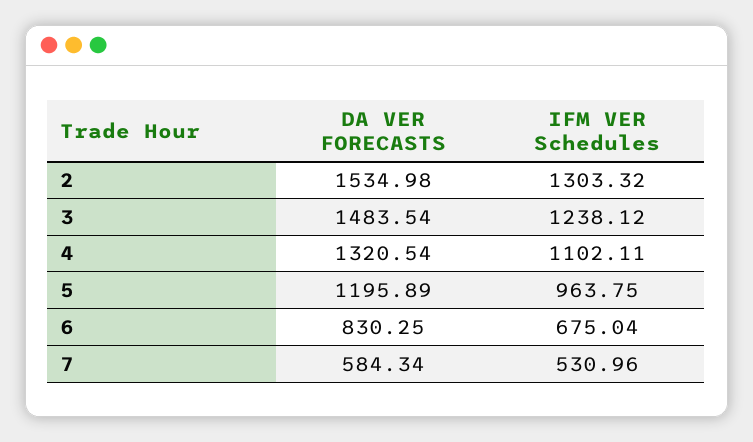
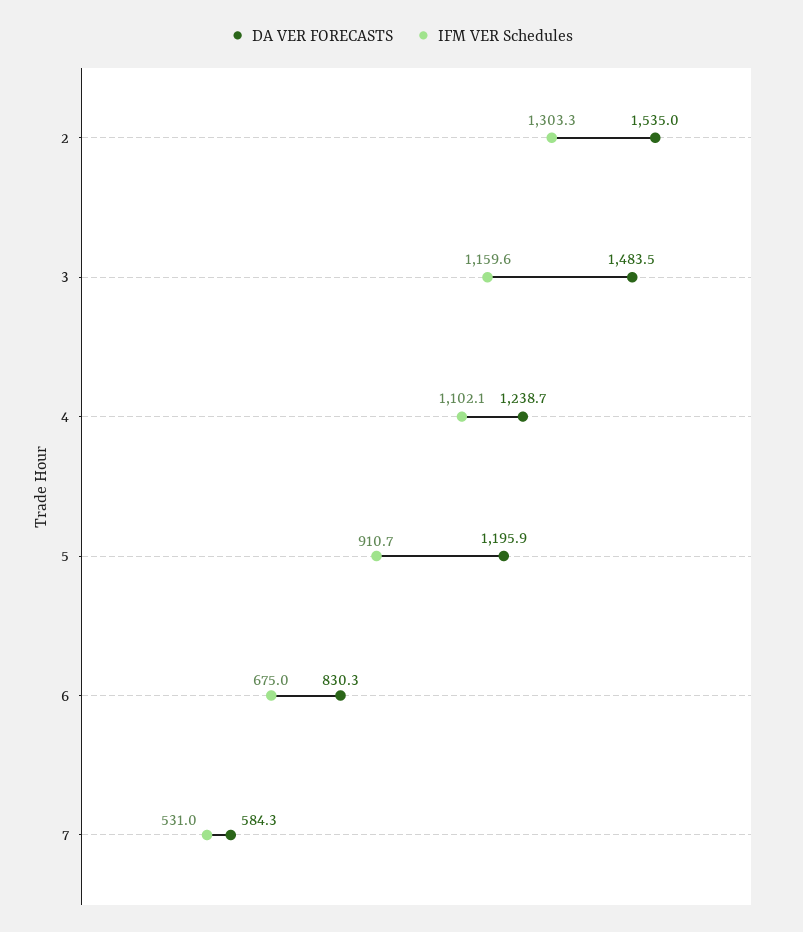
IFM VER Schedules, 3: 1238.12 -> 1159.6
DA VER FORECASTS, 4: 1320.54 -> 1238.7
IFM VER Schedules, 5: 963.75 -> 910.7

